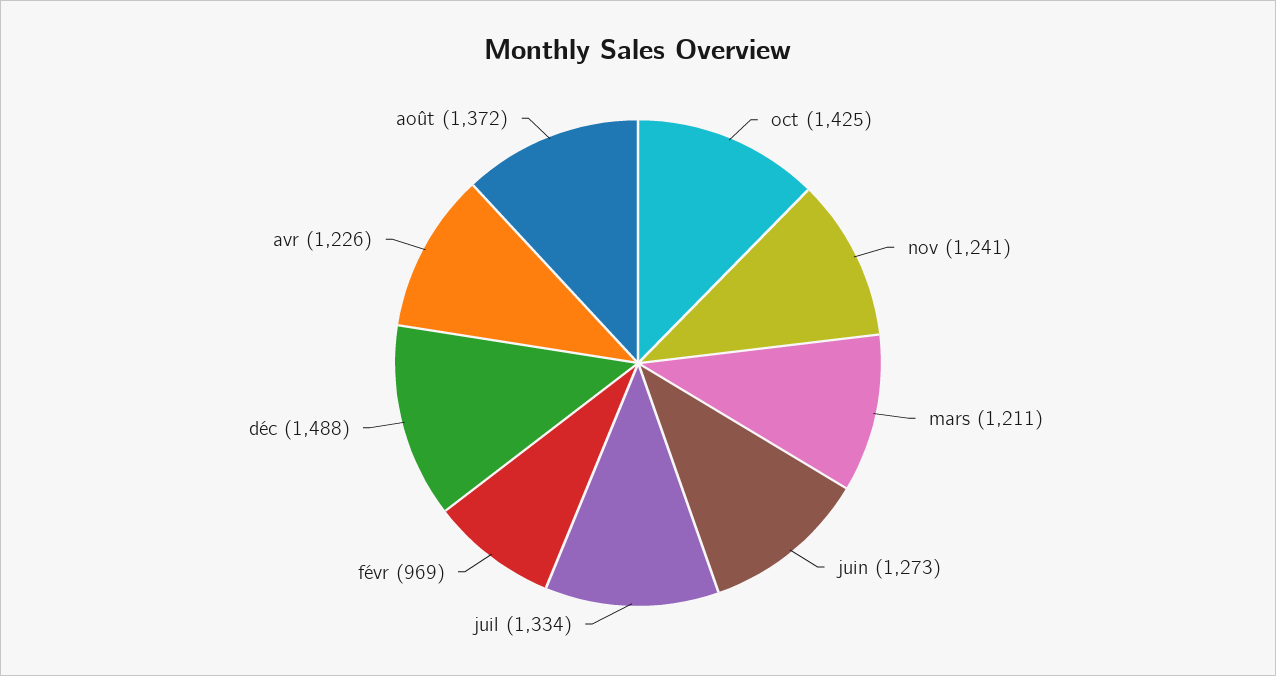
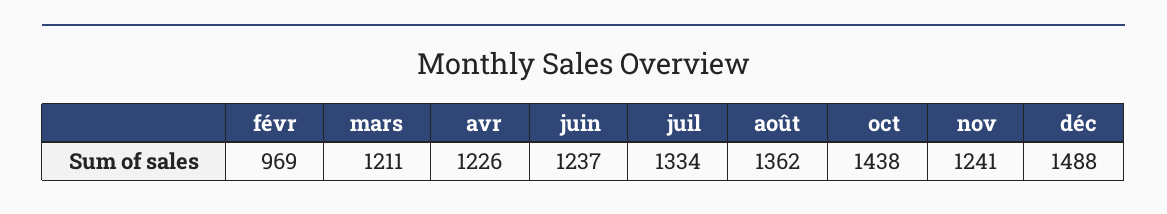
oct: 1425 -> 1438
juin: 1273 -> 1237
août: 1372 -> 1362

